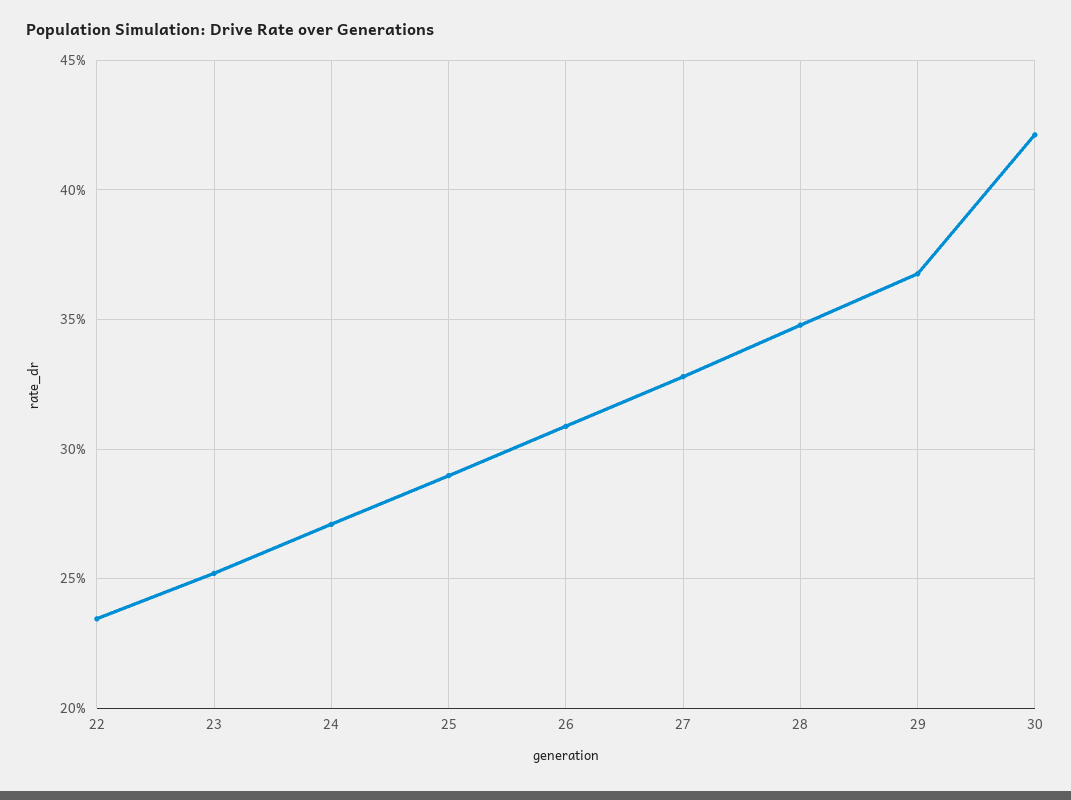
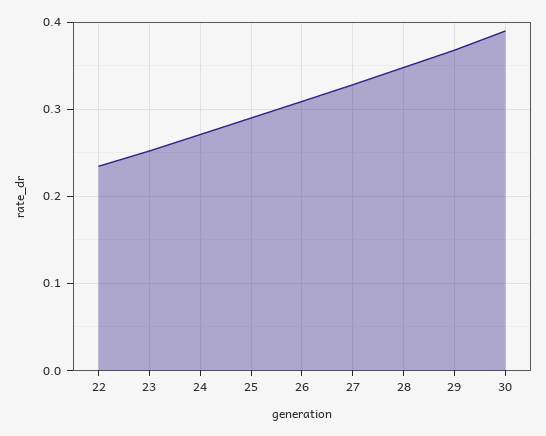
30: 0.42 -> 0.39

